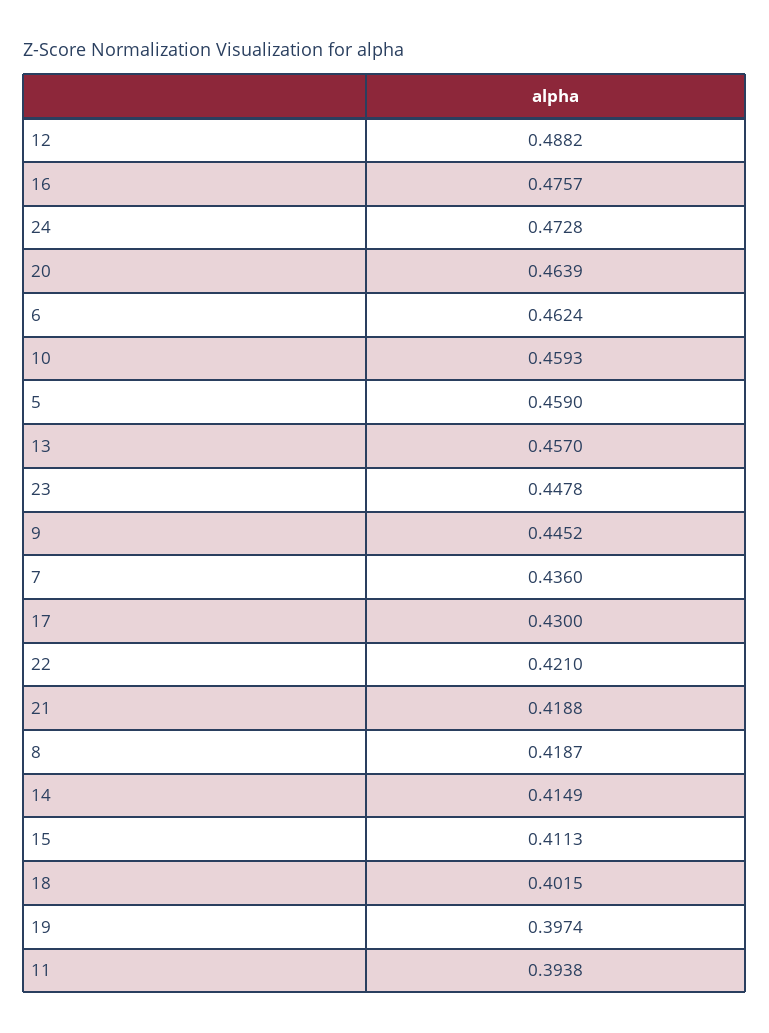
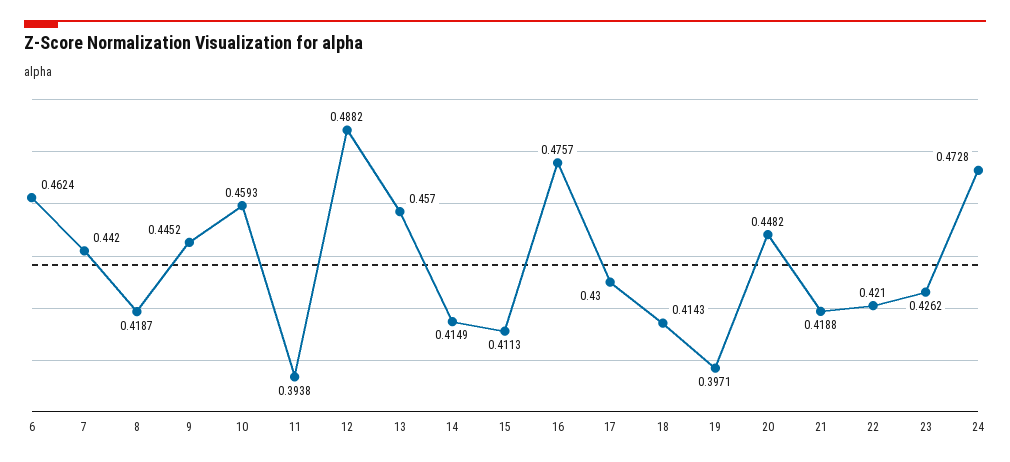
20: 0.4639 -> 0.4482
5: 0.459 -> none
23: 0.4478 -> 0.4262
7: 0.436 -> 0.442
18: 0.4015 -> 0.4143
19: 0.3974 -> 0.3971

